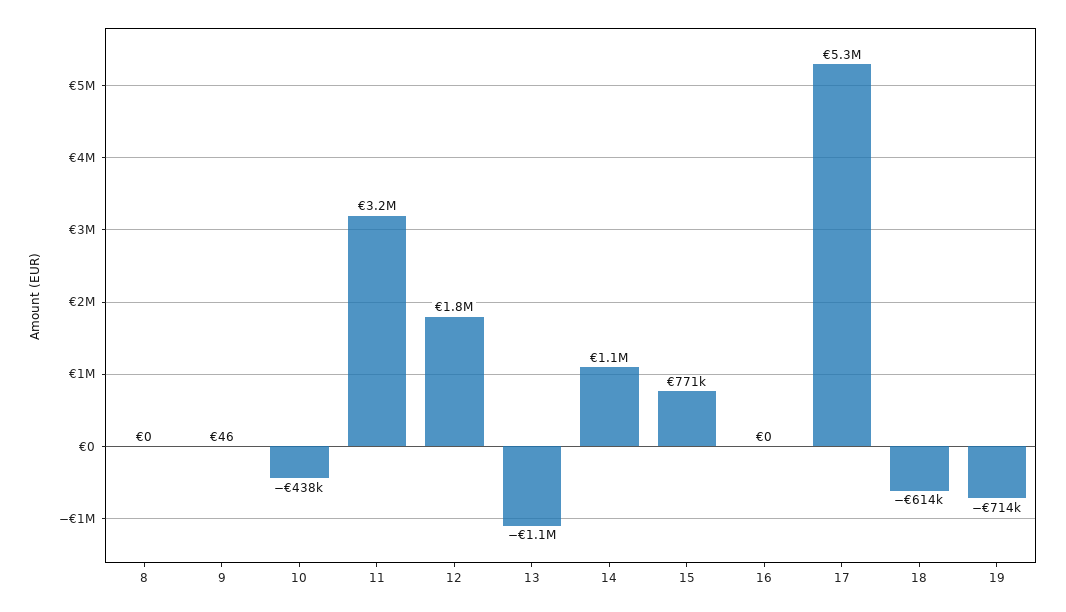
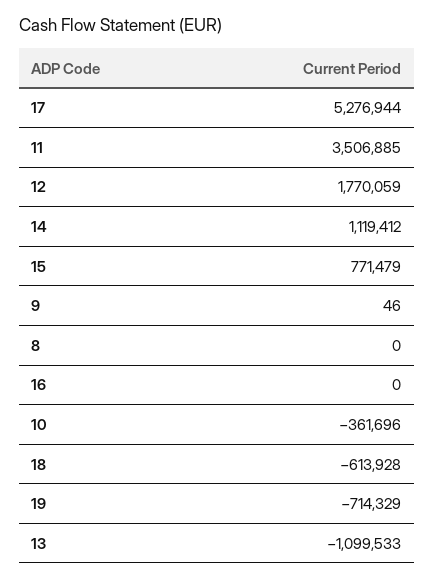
10: -438000 -> -361696
11: 3200000 -> 3506885

